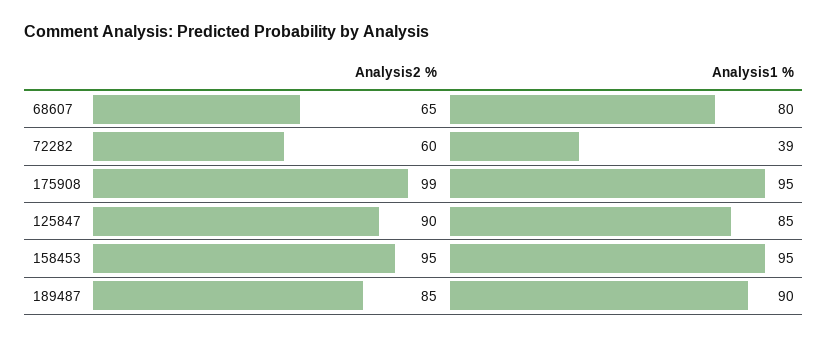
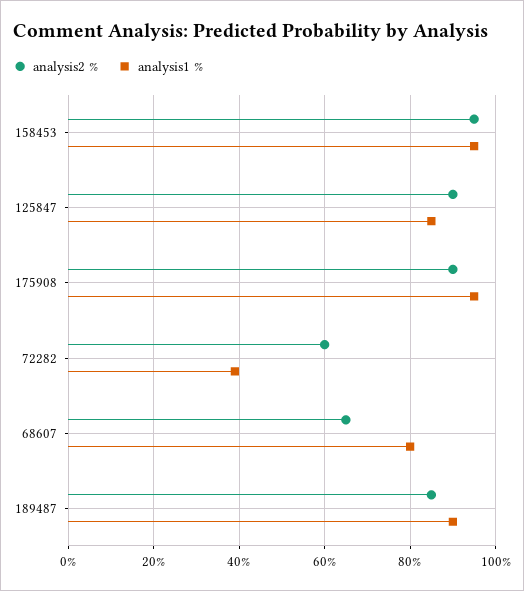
Analysis2 %, 175908: 99 -> 90

